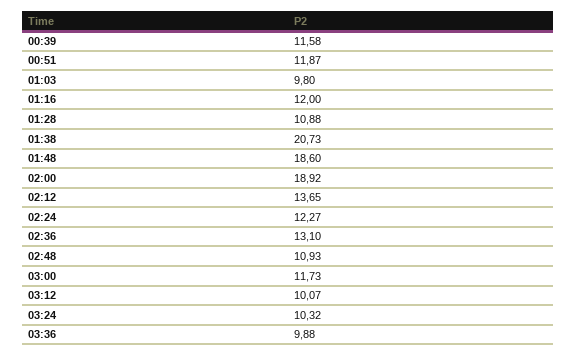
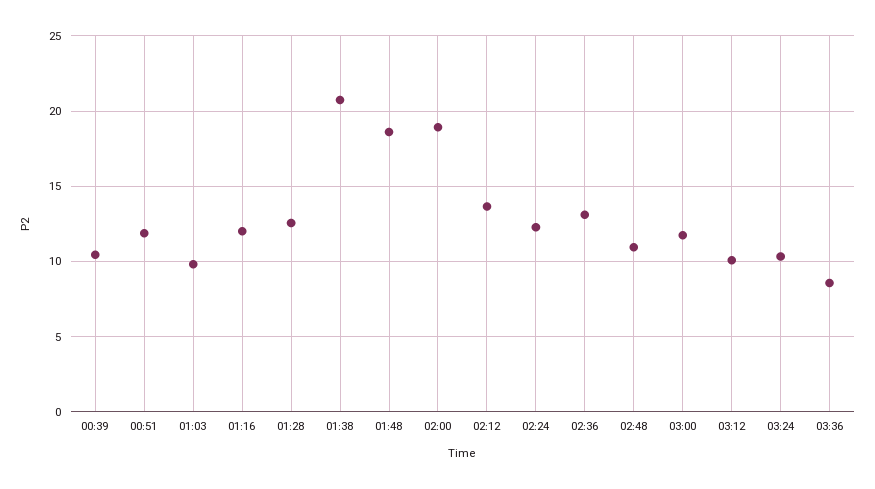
00:39: 11.58 -> 10.5
01:28: 10.88 -> 12.5
03:36: 9.88 -> 8.5

